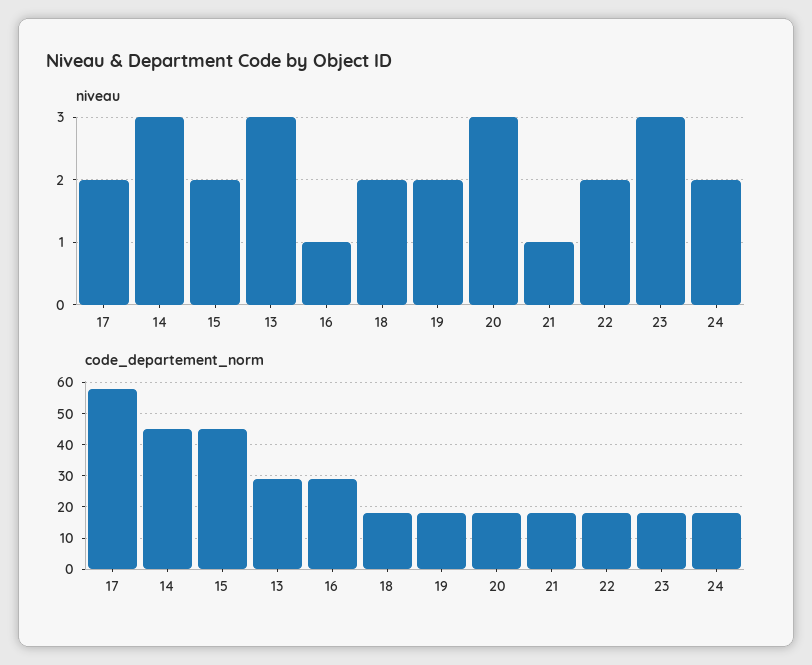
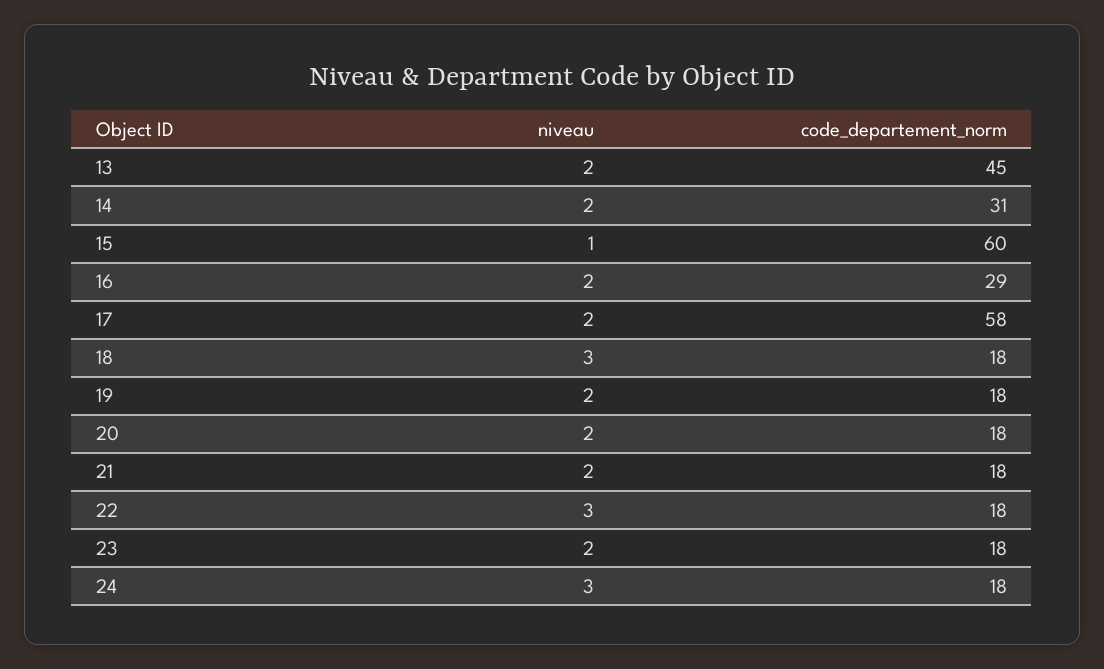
niveau, 14: 3 -> 2
niveau, 15: 2 -> 1
niveau, 13: 3 -> 2
niveau, 16: 1 -> 2
niveau, 18: 2 -> 3
niveau, 20: 3 -> 2
niveau, 21: 1 -> 2
niveau, 22: 2 -> 3
niveau, 23: 3 -> 2
niveau, 24: 2 -> 3
code_departement_norm, 14: 45 -> 31
code_departement_norm, 15: 45 -> 60
code_departement_norm, 13: 30 -> 45

